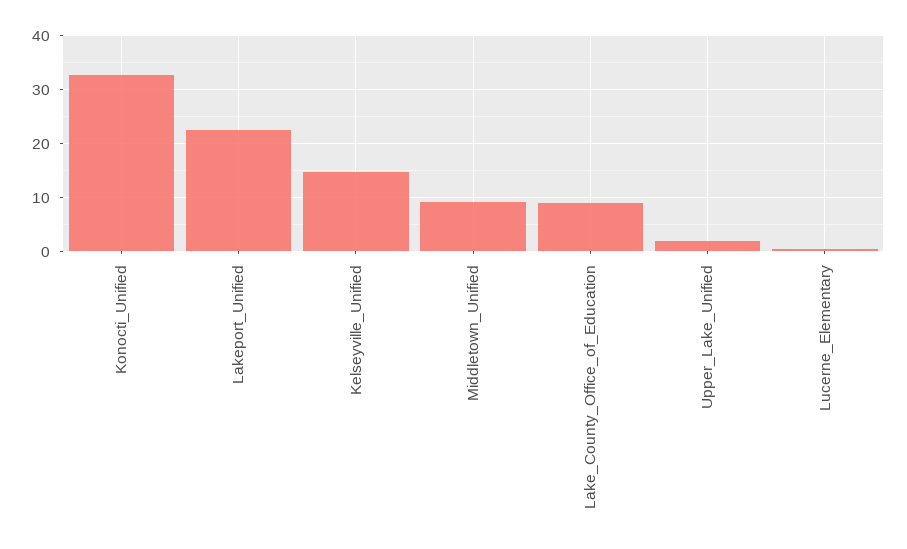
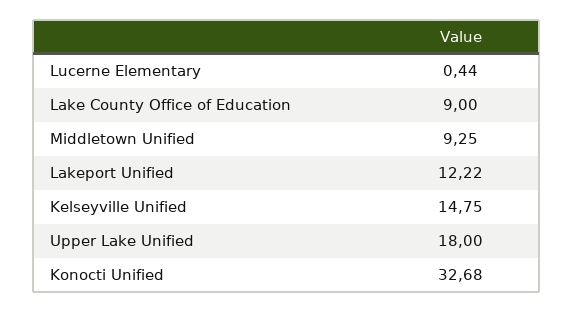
Lakeport_Unified: 22 -> 12.22
Upper_Lake_Unified: 2 -> 18

